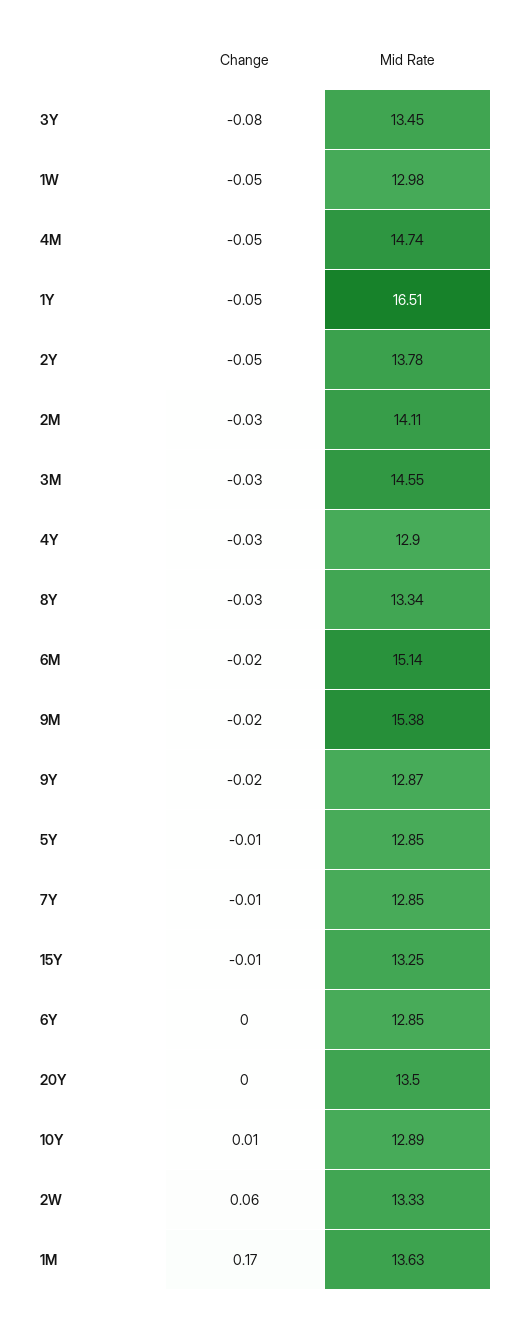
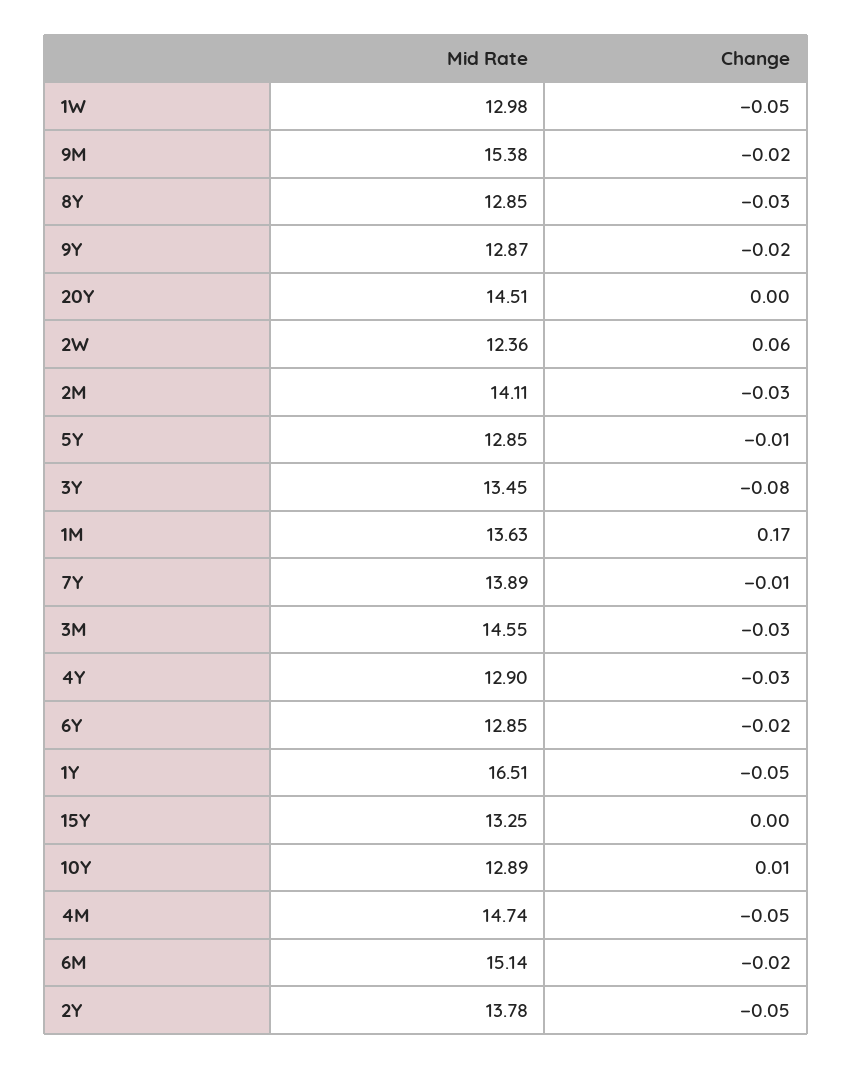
Mid Rate, 8Y: 13.34 -> 12.85
Mid Rate, 7Y: 12.85 -> 13.89
Change, 15Y: -0.01 -> 0
Change, 6Y: 0 -> -0.02
Mid Rate, 20Y: 13.5 -> 14.51
Mid Rate, 2W: 13.33 -> 12.36

